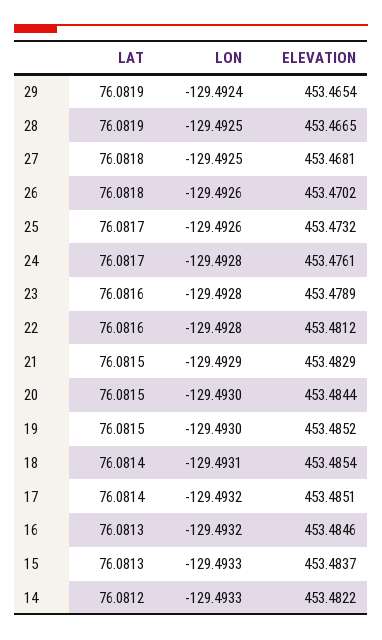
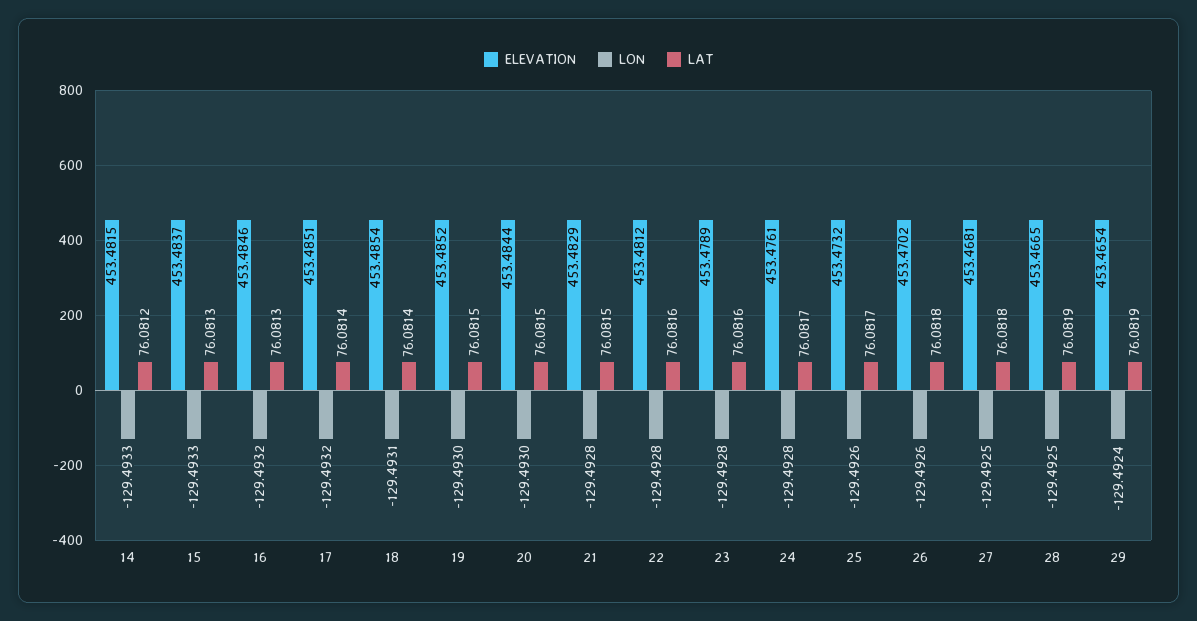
LON, 21: -129.4929 -> -129.4928
ELEVATION, 14: 453.4822 -> 453.4815

